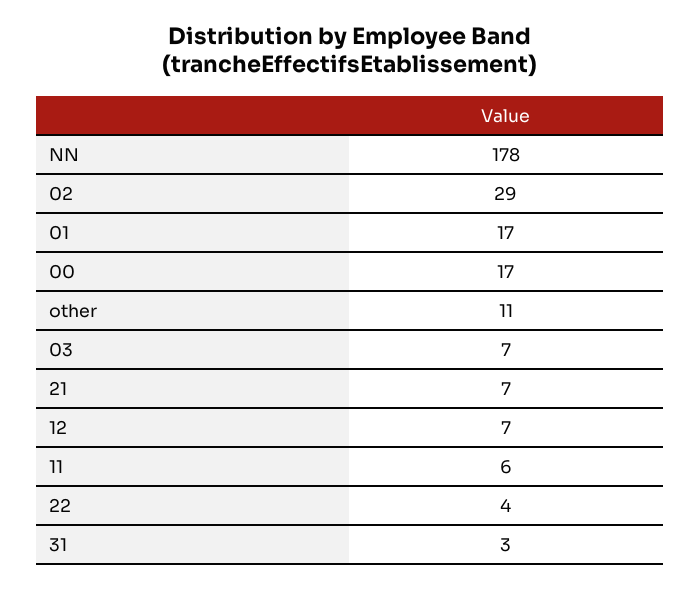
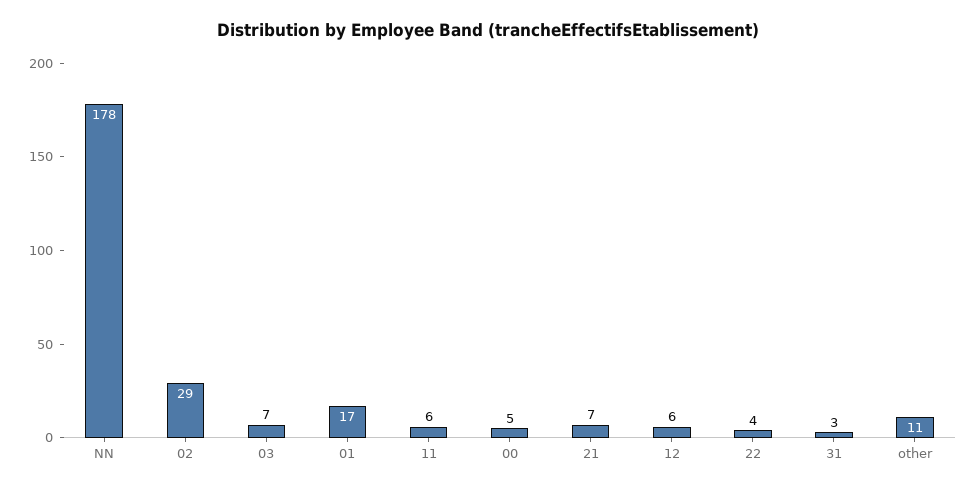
00: 17 -> 5
12: 7 -> 6

